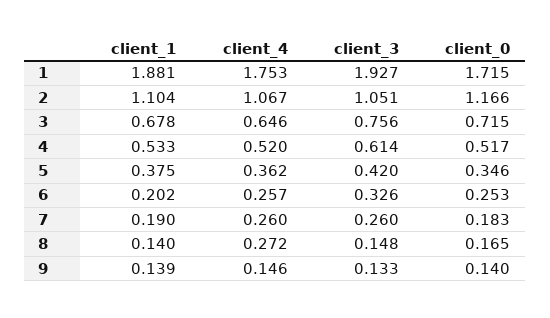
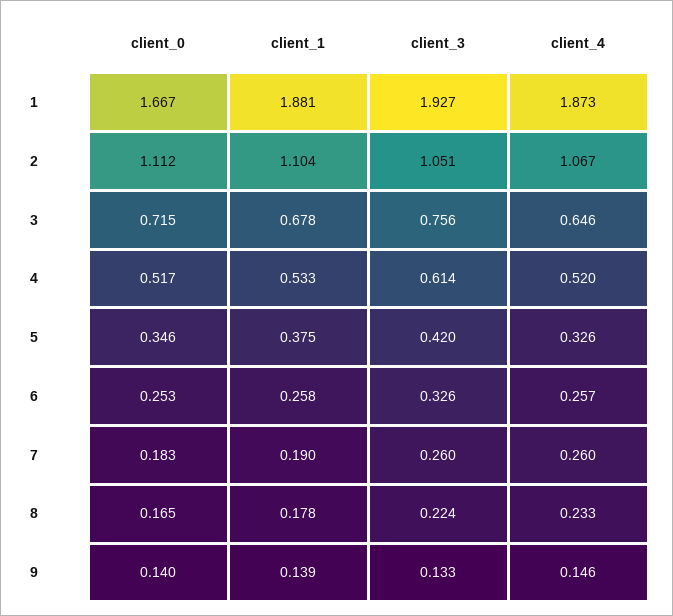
client_4, 1: 1.753 -> 1.873
client_0, 1: 1.715 -> 1.667
client_0, 2: 1.166 -> 1.112
client_4, 5: 0.362 -> 0.326
client_1, 6: 0.202 -> 0.258
client_1, 8: 0.14 -> 0.178
client_4, 8: 0.272 -> 0.233
client_3, 8: 0.148 -> 0.224

